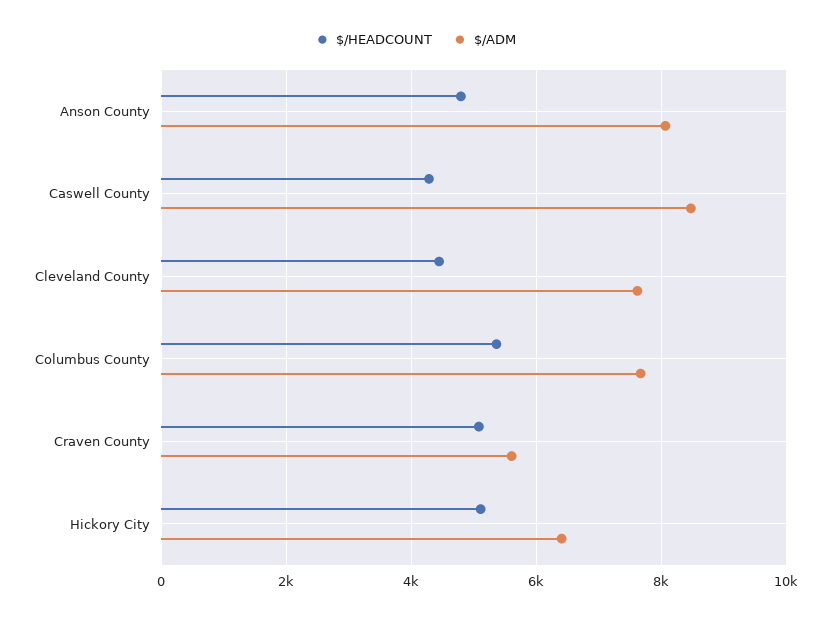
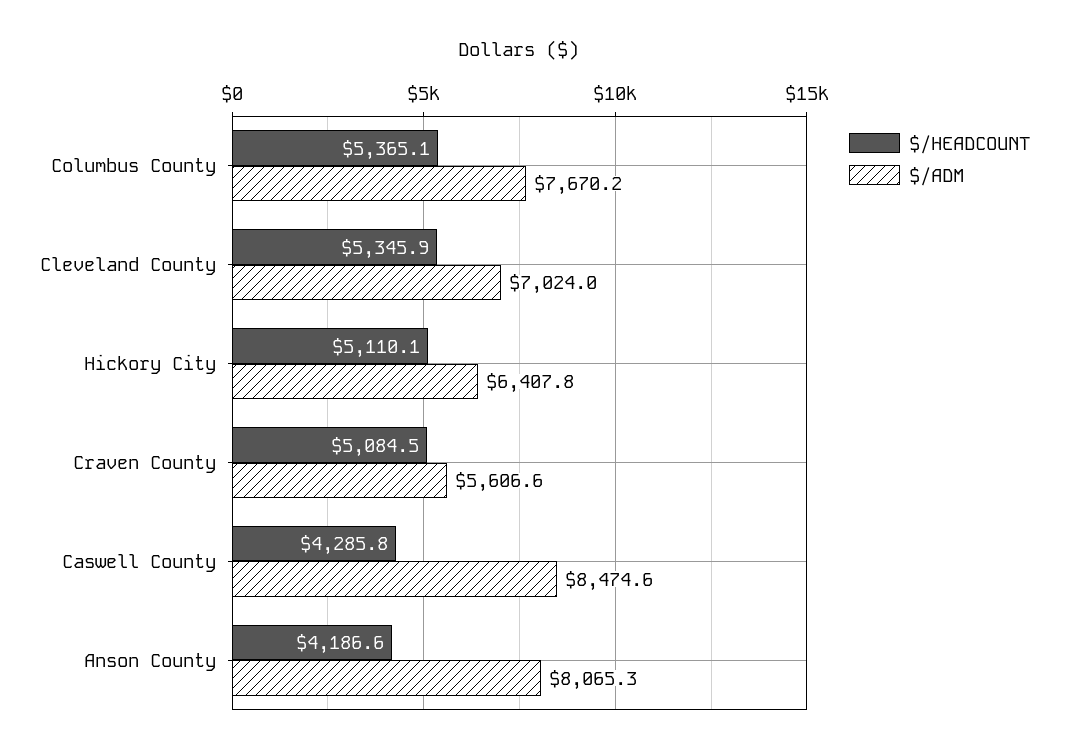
$/HEADCOUNT, Anson County: 4800 -> 4186.6
$/HEADCOUNT, Cleveland County: 4400 -> 5345.9
$/ADM, Cleveland County: 7600 -> 7024

